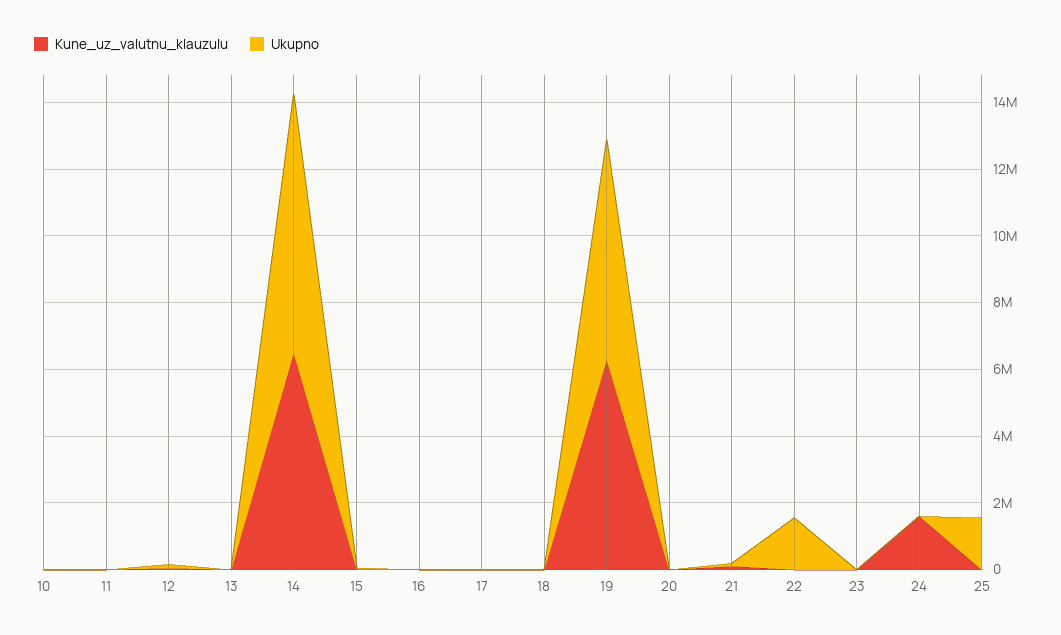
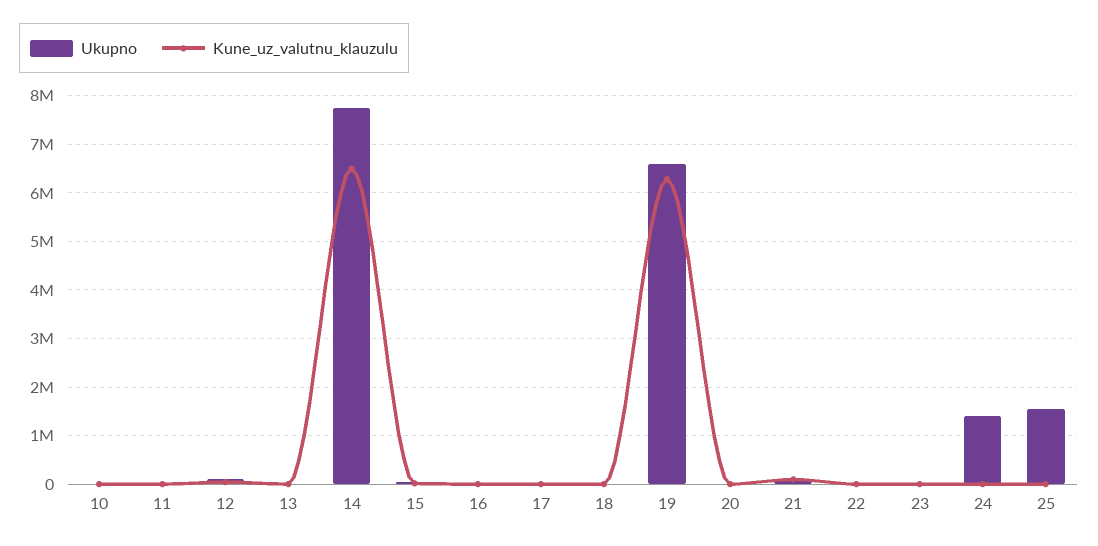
Ukupno, 22: 1500000 -> 0
Kune_uz_valutnu_klauzulu, 24: 1500000 -> 0
Ukupno, 24: 0 -> 1400000

